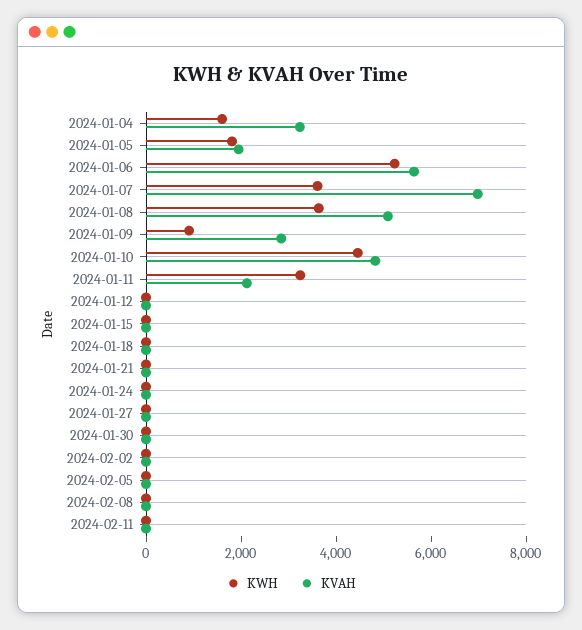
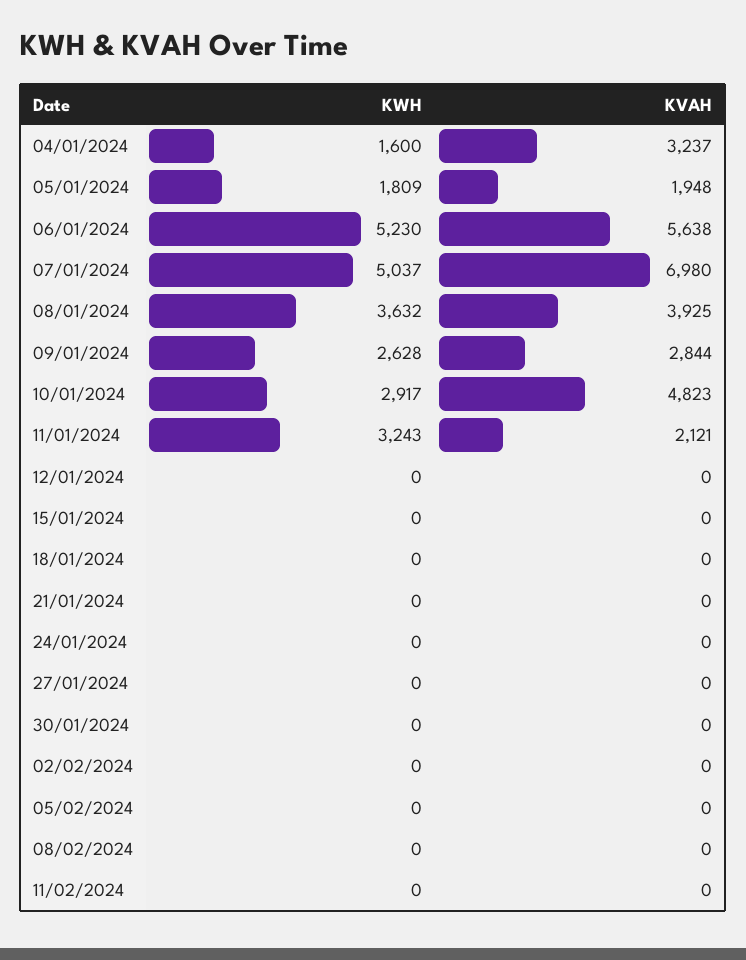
KWH, 2024-01-07: 3500 -> 5037
KVAH, 2024-01-08: 5000 -> 3925
KWH, 2024-01-09: 1000 -> 2628
KWH, 2024-01-10: 4500 -> 2917

